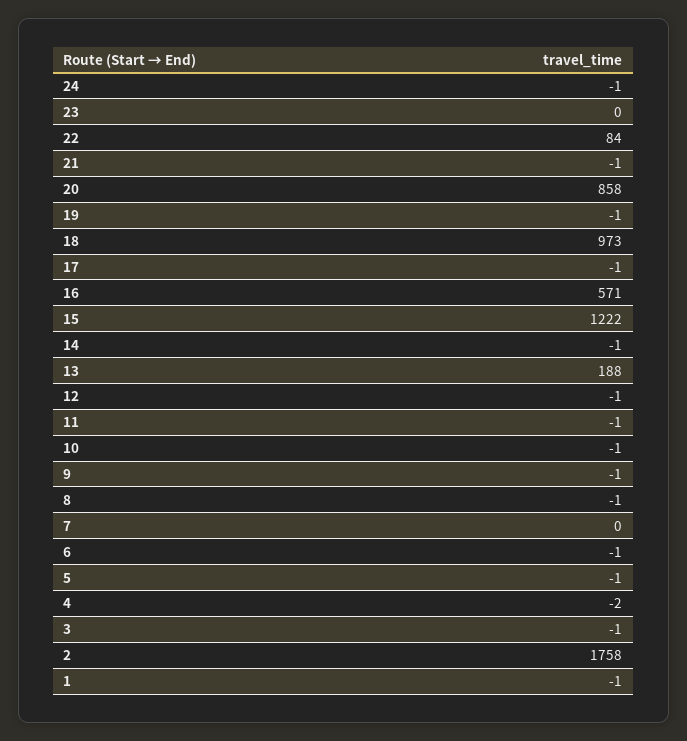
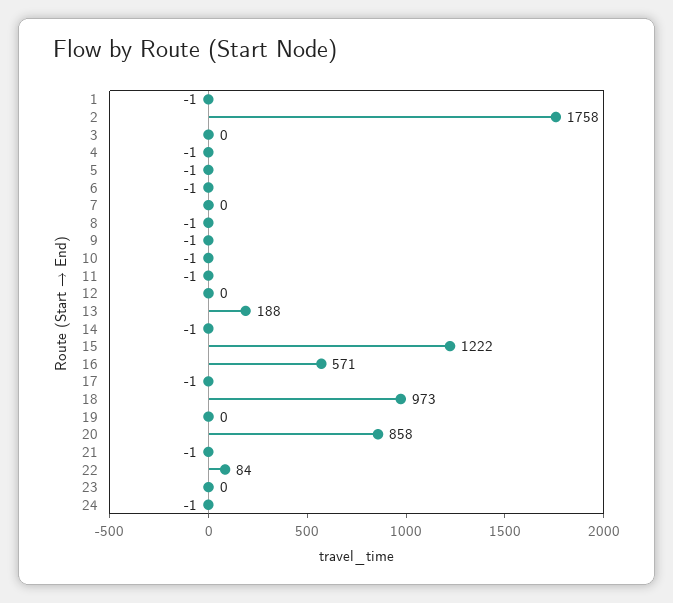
19: -1 -> 0
12: -1 -> 0
4: -2 -> -1
3: -1 -> 0

